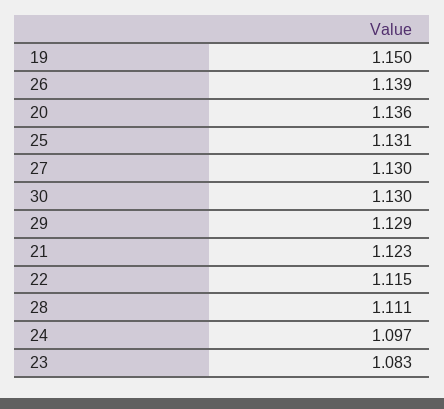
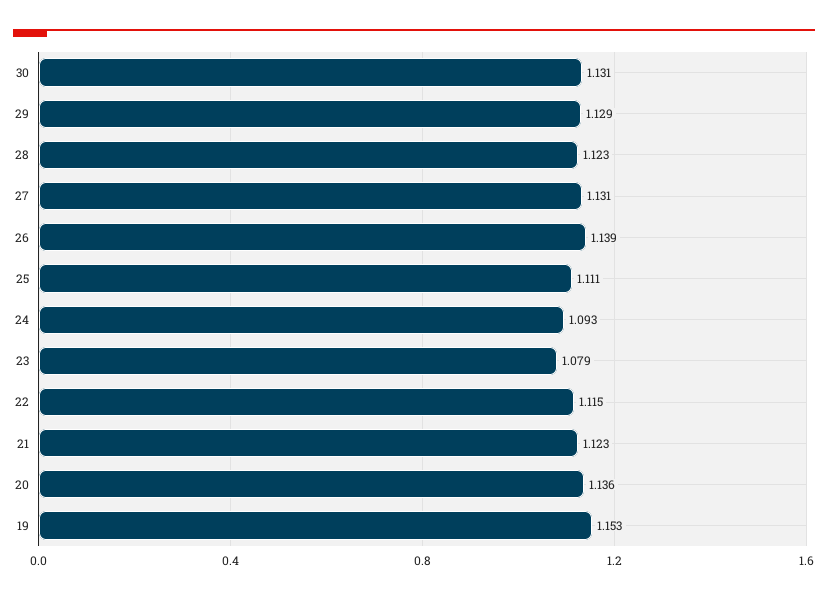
19: 1.15 -> 1.153
25: 1.131 -> 1.111
27: 1.13 -> 1.131
30: 1.13 -> 1.131
28: 1.111 -> 1.123
24: 1.097 -> 1.093
23: 1.083 -> 1.079

